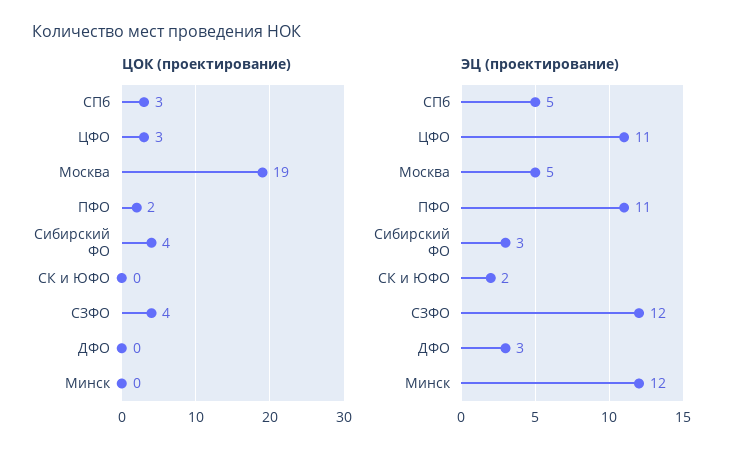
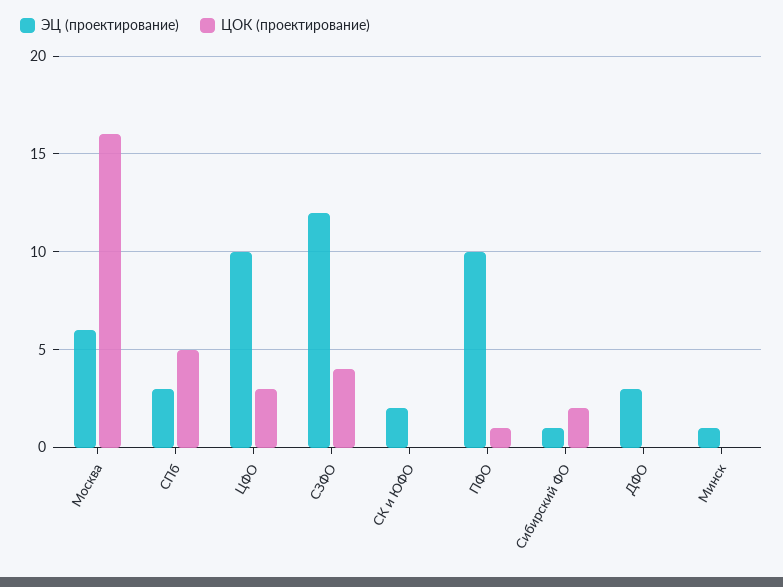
ЦОК (проектирование), СПб: 3 -> 5
ЦОК (проектирование), Москва: 19 -> 16
ЦОК (проектирование), ПФО: 2 -> 1
ЦОК (проектирование), Сибирский ФО: 4 -> 2
ЭЦ (проектирование), СПб: 5 -> 3
ЭЦ (проектирование), ЦФО: 11 -> 10
ЭЦ (проектирование), Москва: 5 -> 6
ЭЦ (проектирование), ПФО: 11 -> 10
ЭЦ (проектирование), Сибирский ФО: 3 -> 1
ЭЦ (проектирование), Минск: 12 -> 1

